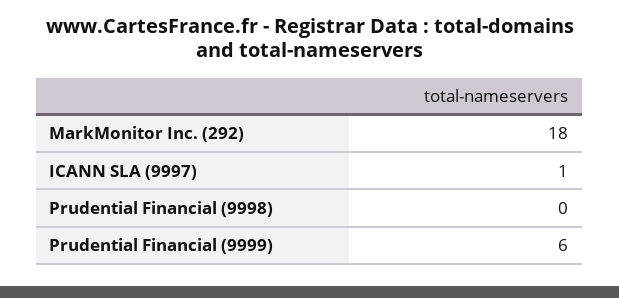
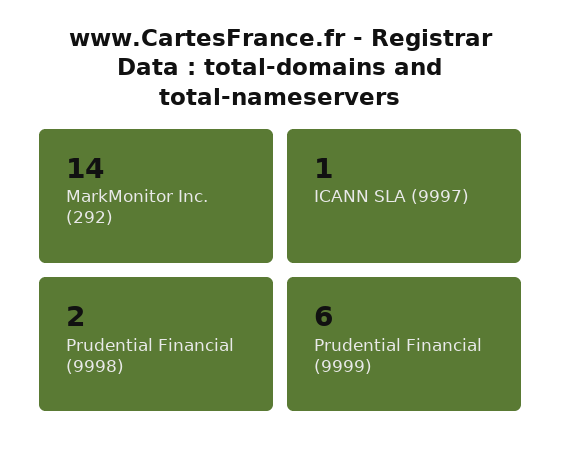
MarkMonitor Inc. (292): 18 -> 14
Prudential Financial (9998): 0 -> 2

